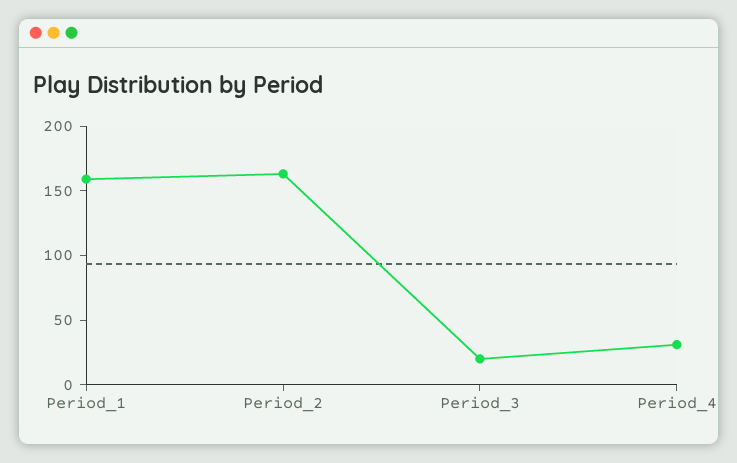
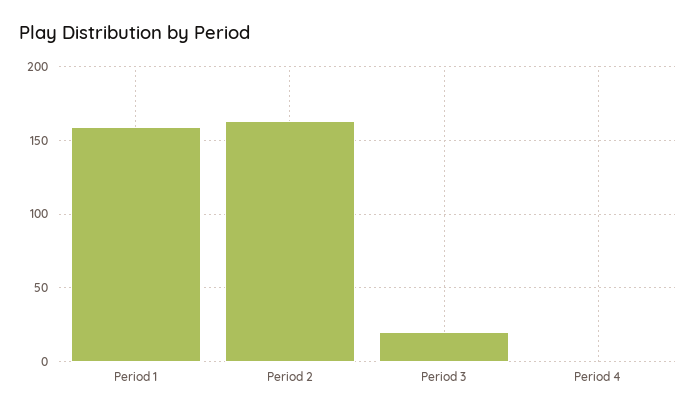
Period_4: 30 -> 0

